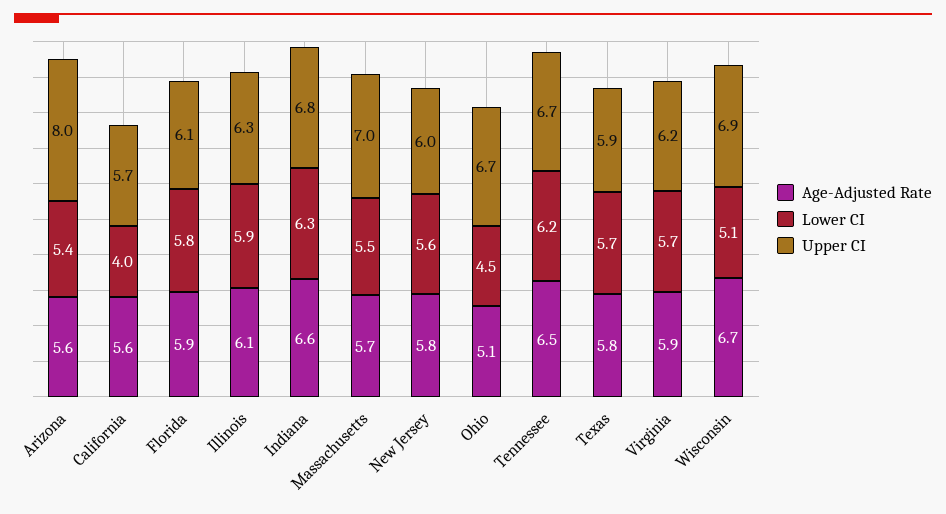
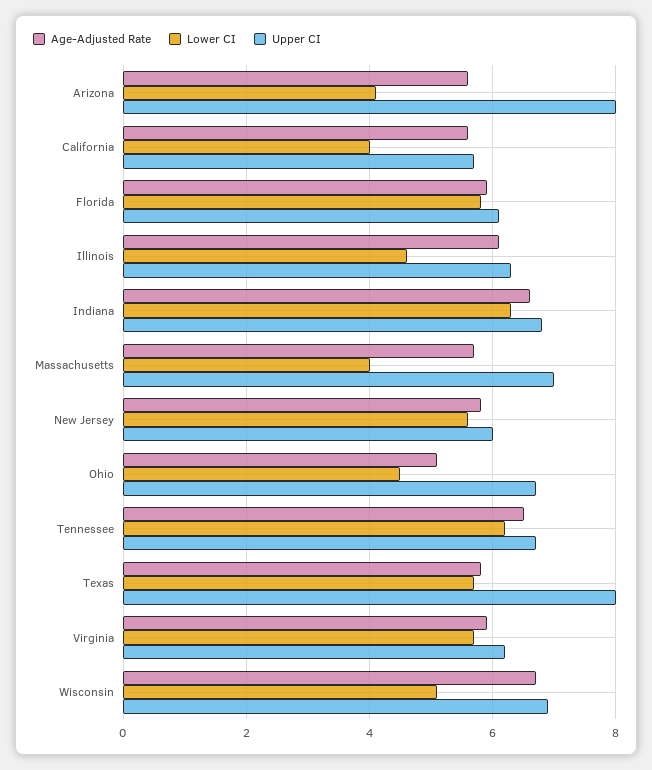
Lower CI, Arizona: 5.4 -> 4
Lower CI, Illinois: 5.9 -> 4.5
Lower CI, Massachusetts: 5.5 -> 4
Upper CI, Texas: 5.9 -> 8

